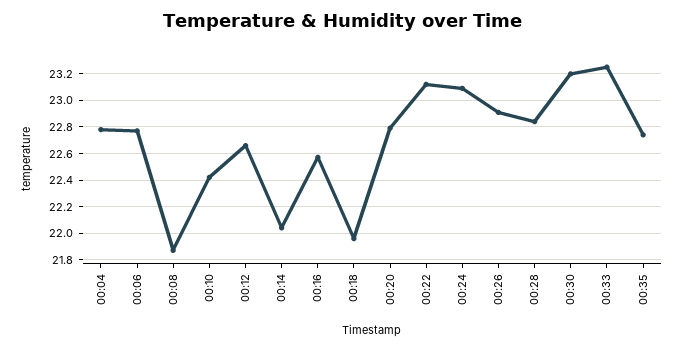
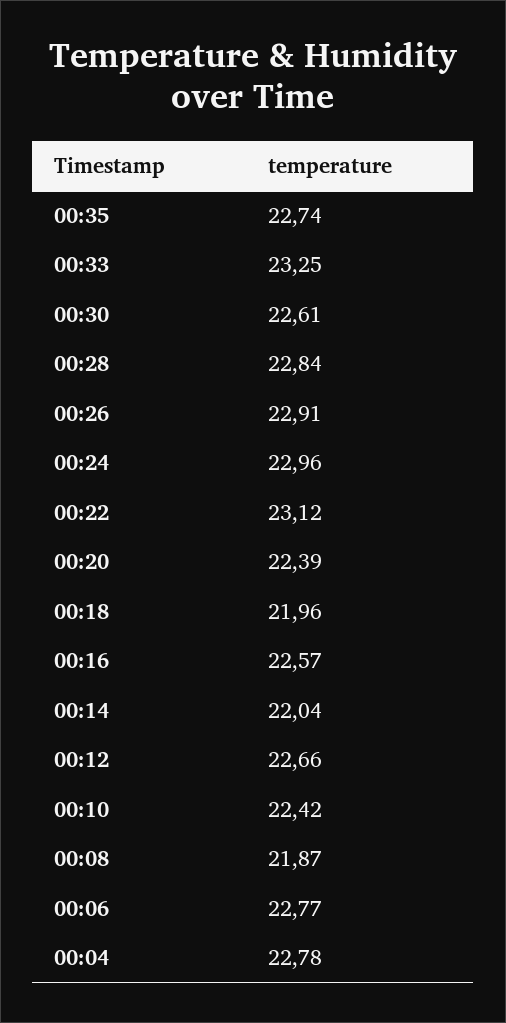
00:20: 22.8 -> 22.39
00:24: 23.1 -> 22.96
00:30: 23.2 -> 22.61

